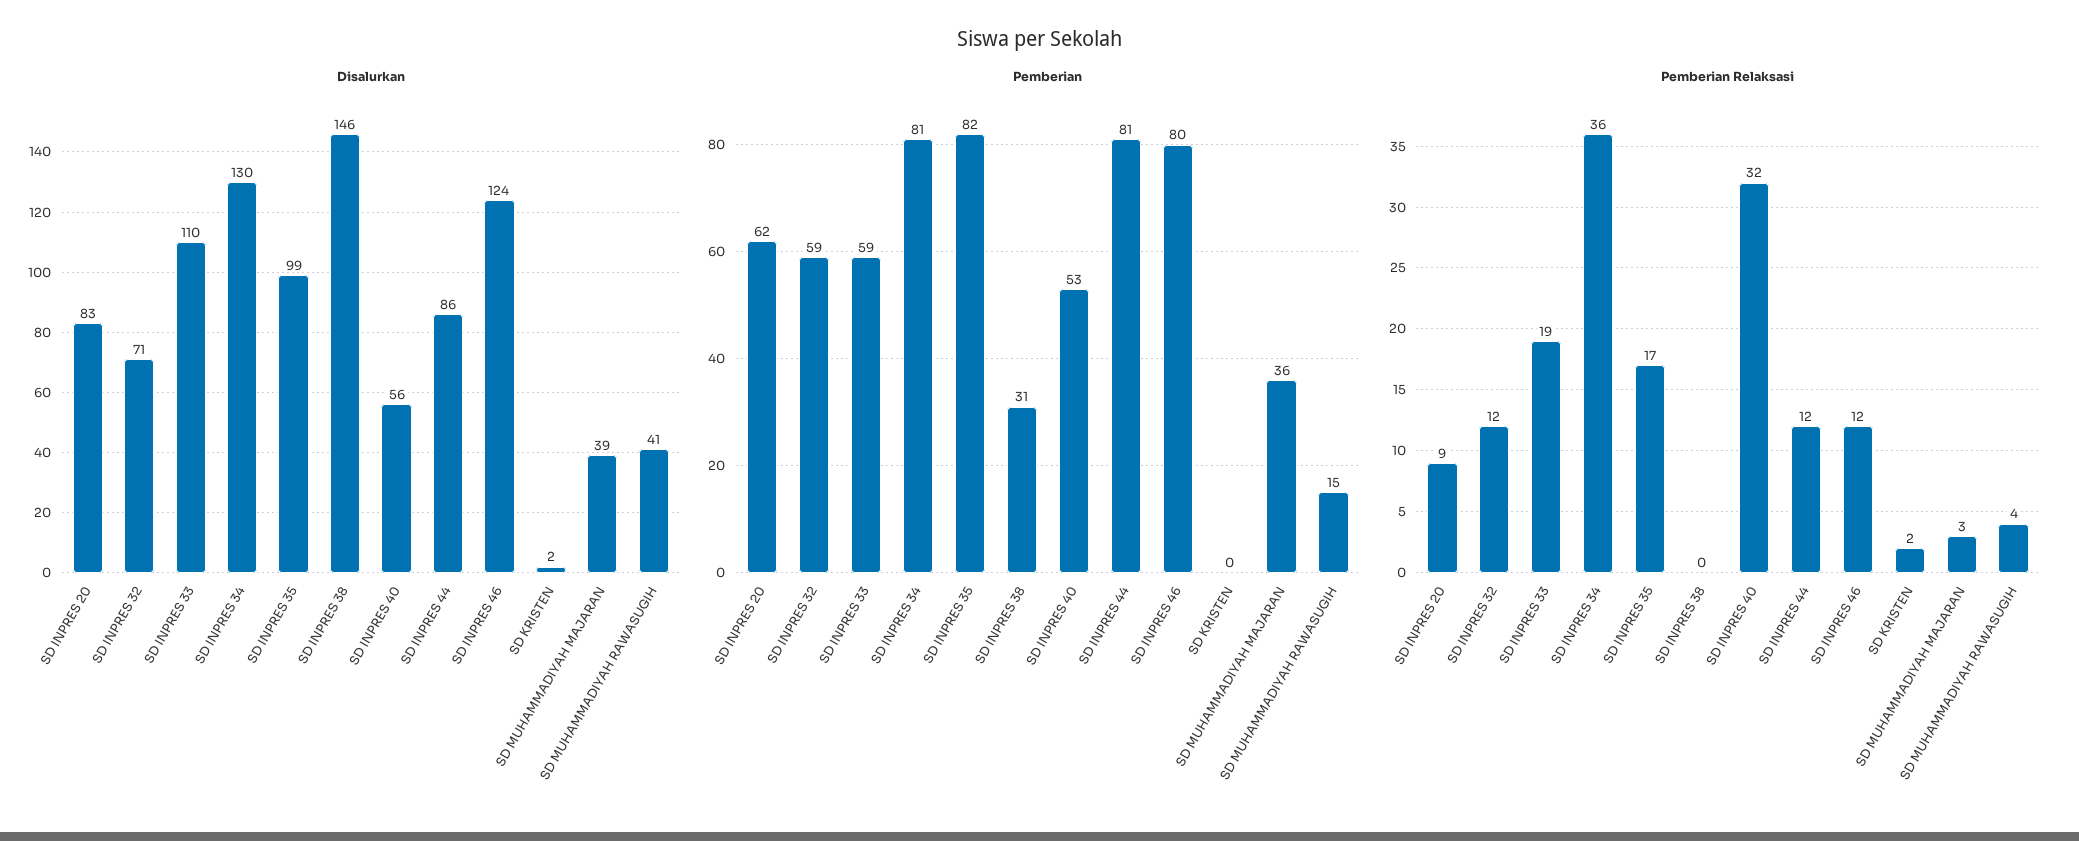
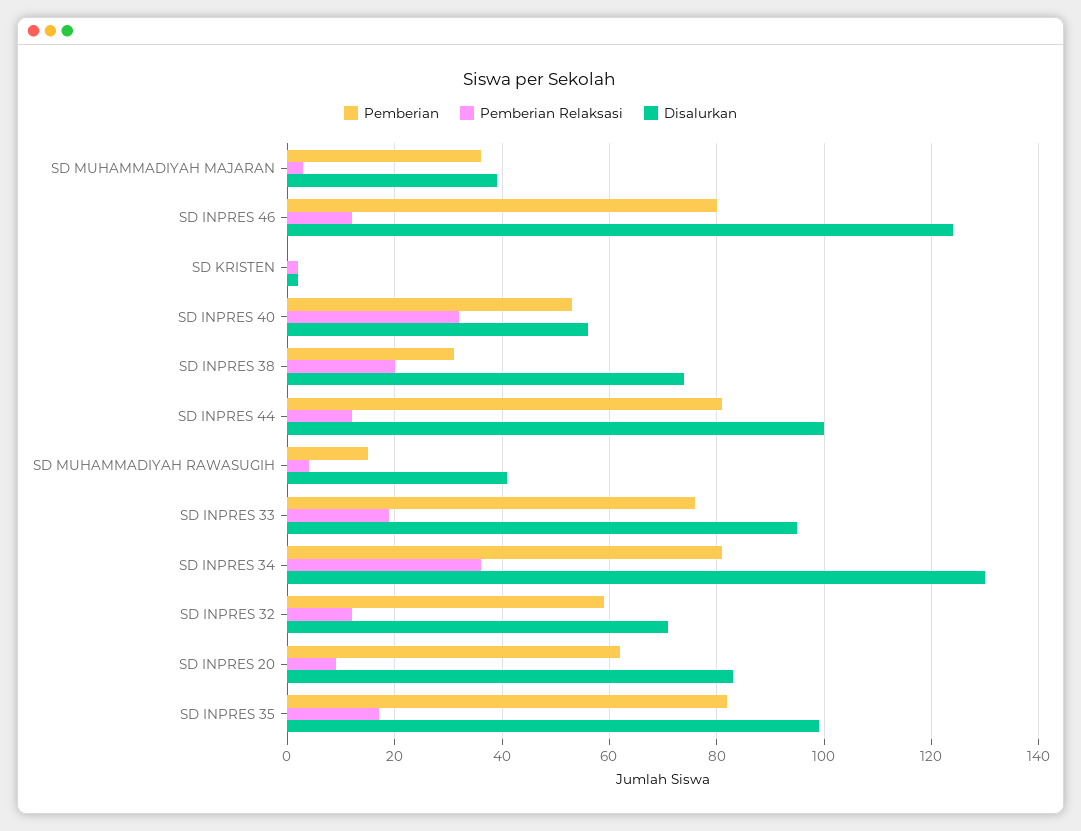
Disalurkan, SD INPRES 33: 110 -> 95
Disalurkan, SD INPRES 38: 146 -> 75
Disalurkan, SD INPRES 44: 86 -> 100
Pemberian, SD INPRES 33: 59 -> 75
Pemberian Relaksasi, SD INPRES 38: 0 -> 20

